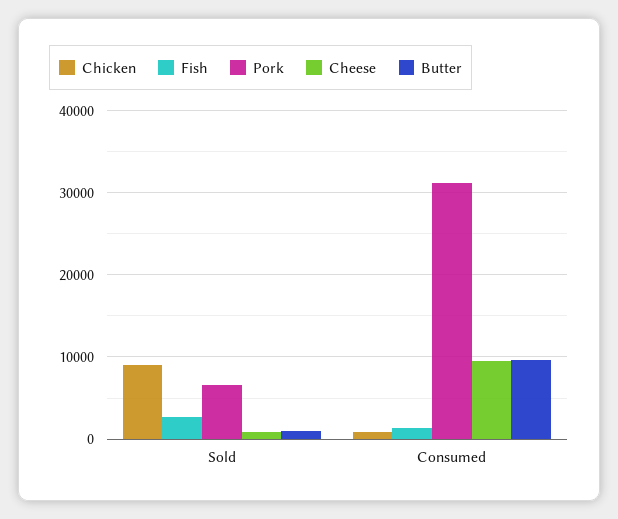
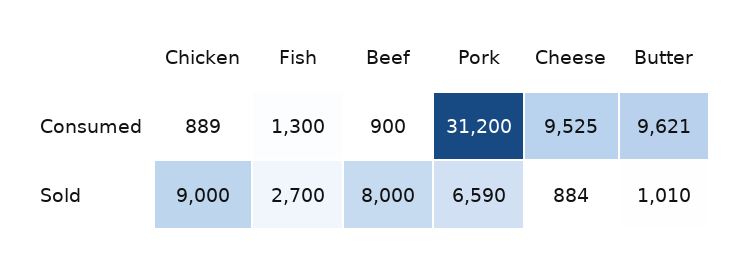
Beef, Consumed: none -> 900
Beef, Sold: none -> 8000

